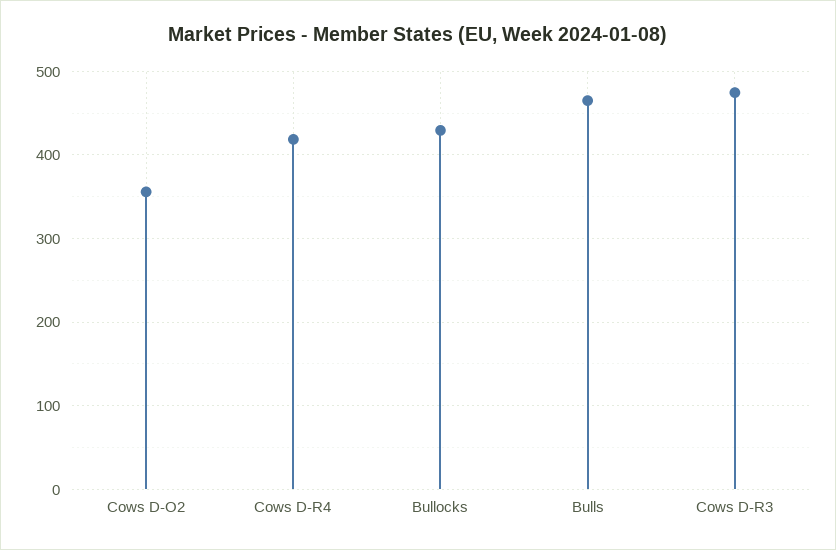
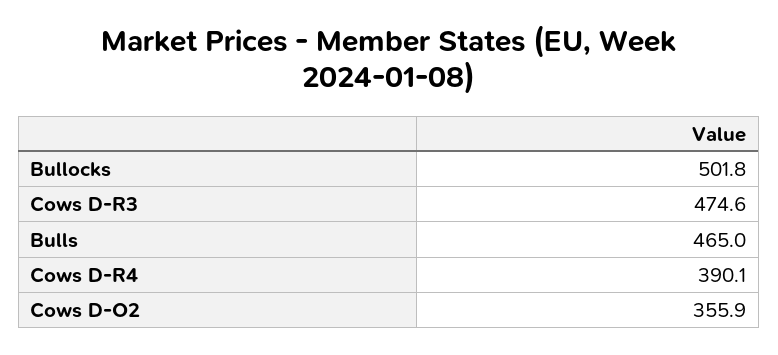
Cows D-R4: 420 -> 390.1
Bullocks: 430 -> 501.8

